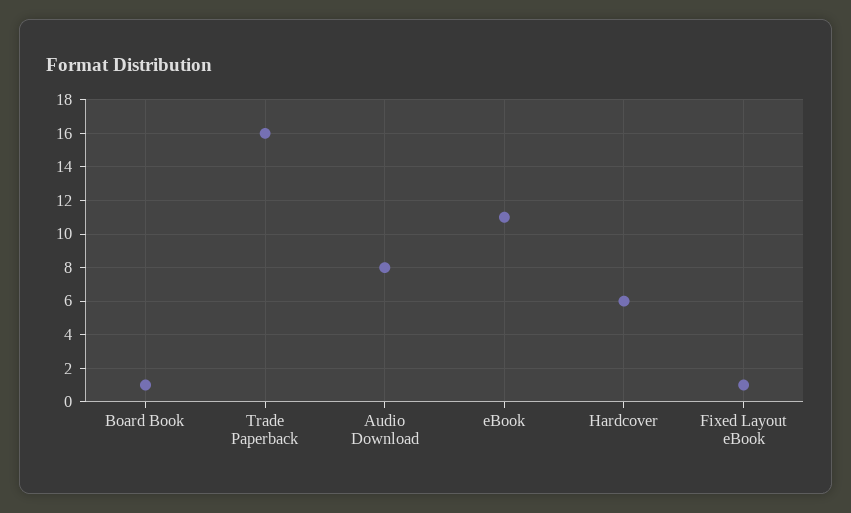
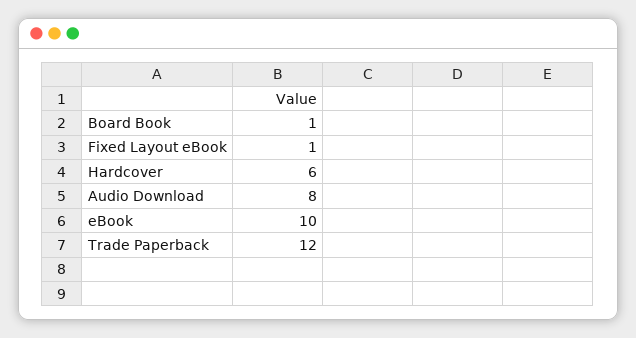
Trade Paperback: 16 -> 12
eBook: 11 -> 10

